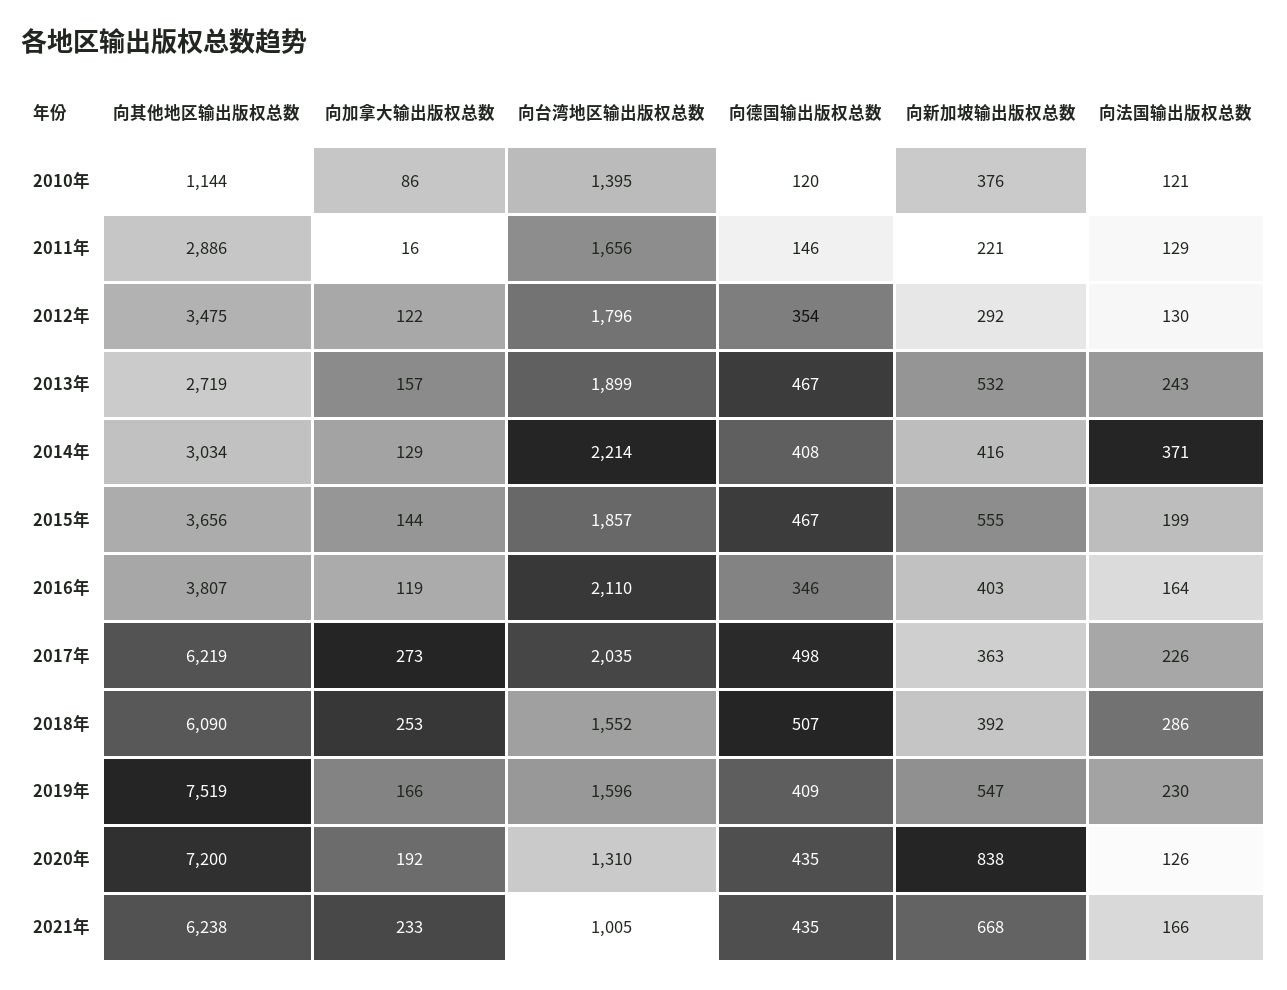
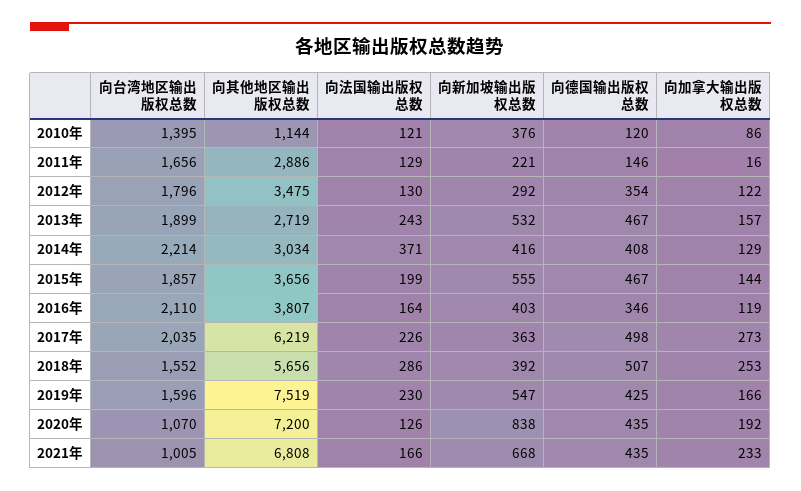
向其他地区输出版权总数, 2018年: 6090 -> 5656
向德国输出版权总数, 2019年: 409 -> 425
向台湾地区输出版权总数, 2020年: 1310 -> 1070
向其他地区输出版权总数, 2021年: 6238 -> 6808

